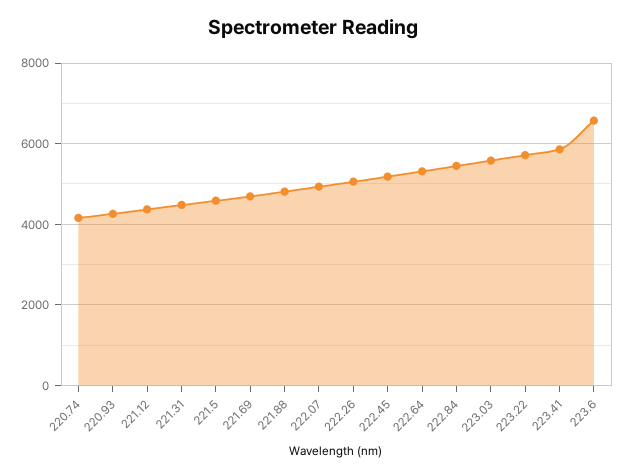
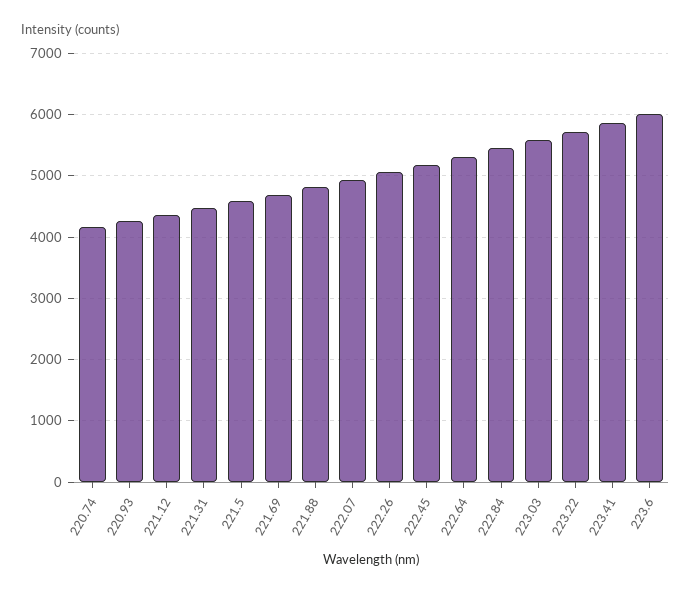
223.6: 6600 -> 6000

